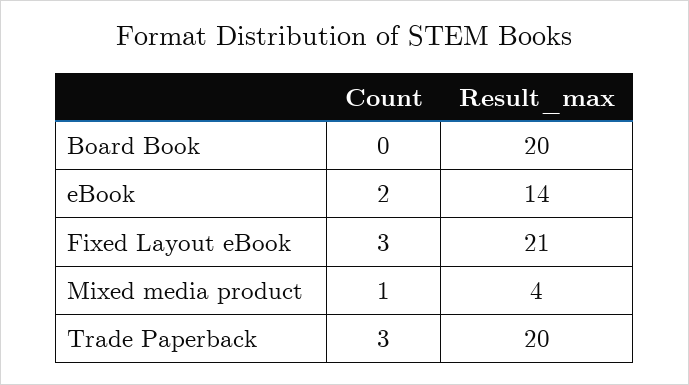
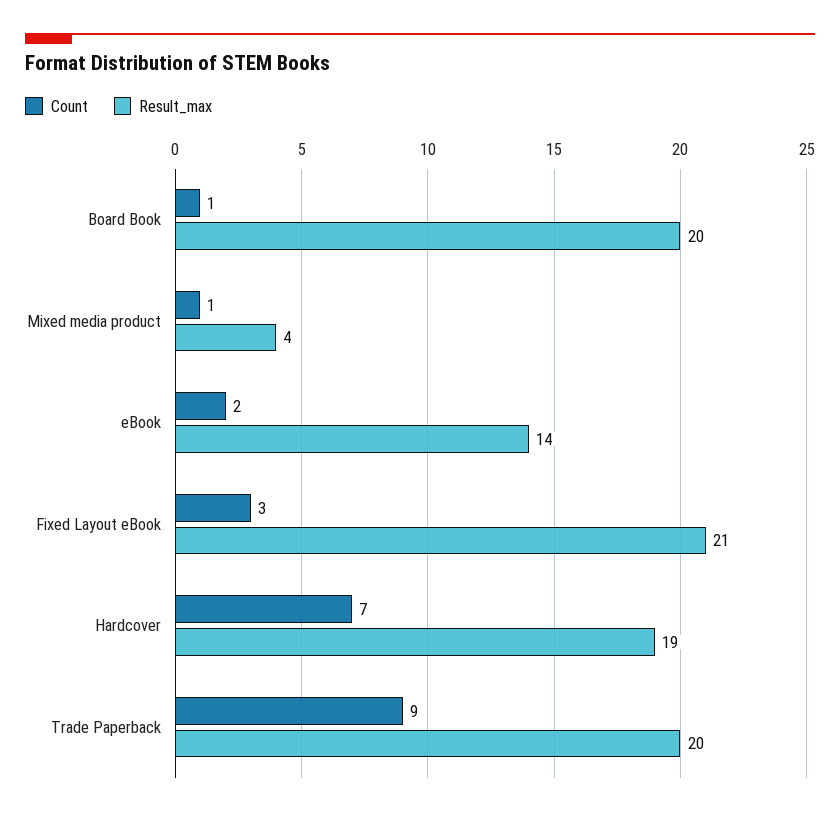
Count, Board Book: 0 -> 1
Count, Trade Paperback: 3 -> 9
Count, Hardcover: none -> 7
Result_max, Hardcover: none -> 19

